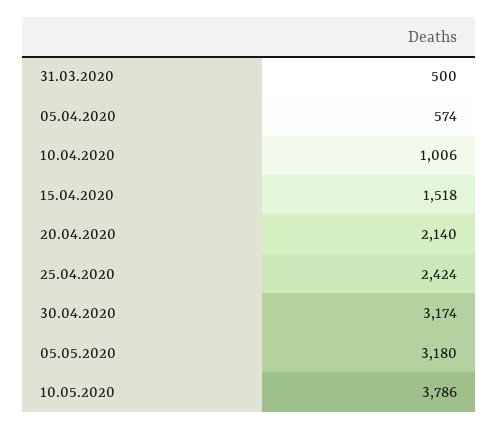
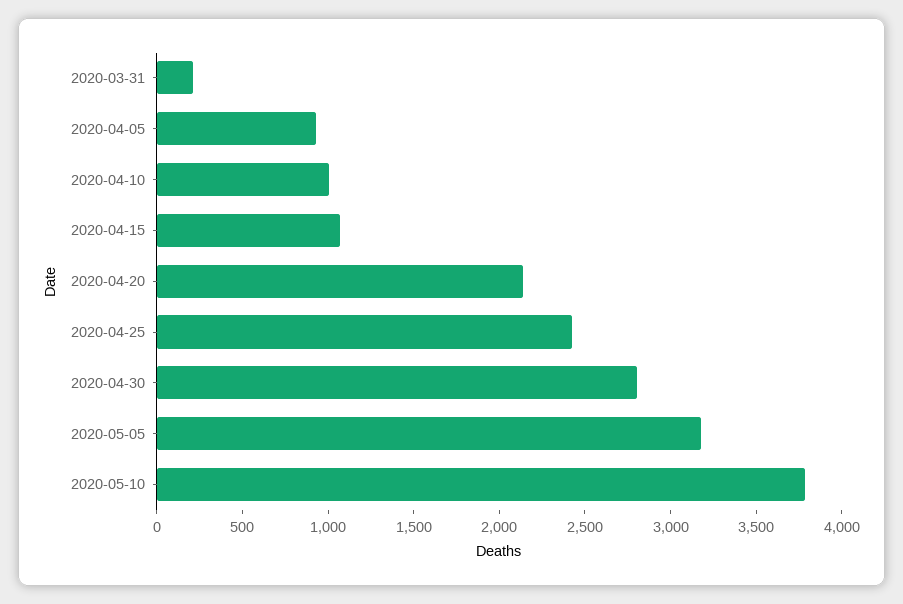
31.03.2020: 500 -> 200
05.04.2020: 574 -> 900
15.04.2020: 1518 -> 1100
30.04.2020: 3174 -> 2800

